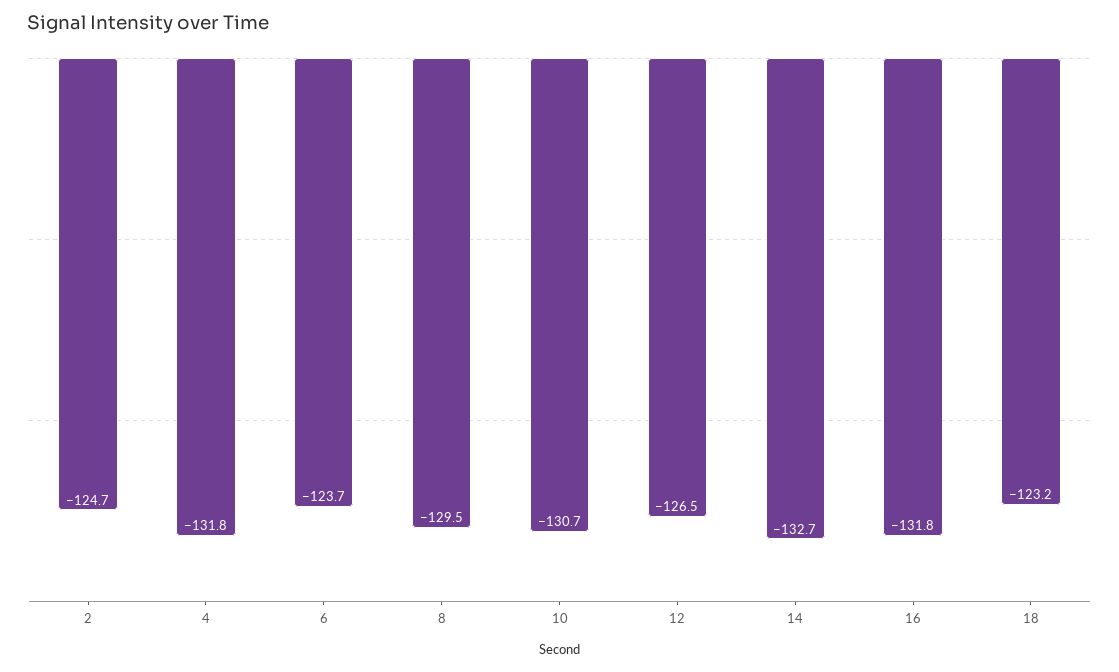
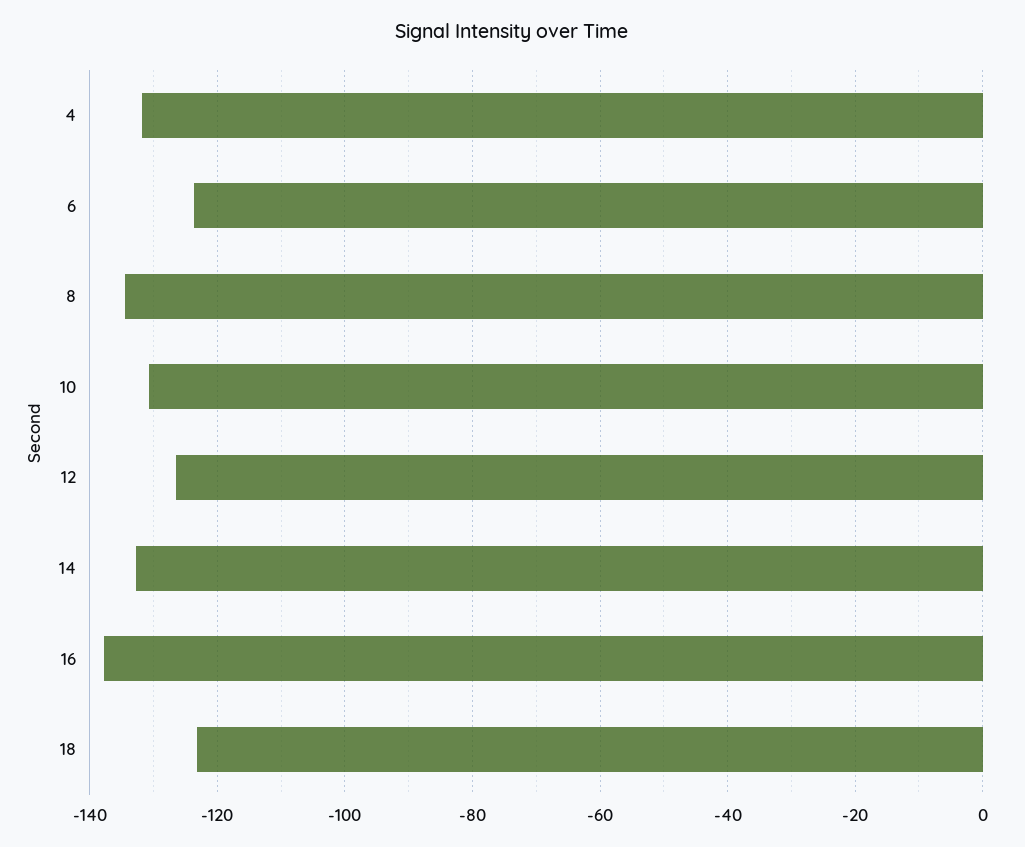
2: -124.7 -> none
8: -129.5 -> -134
16: -131.8 -> -138

